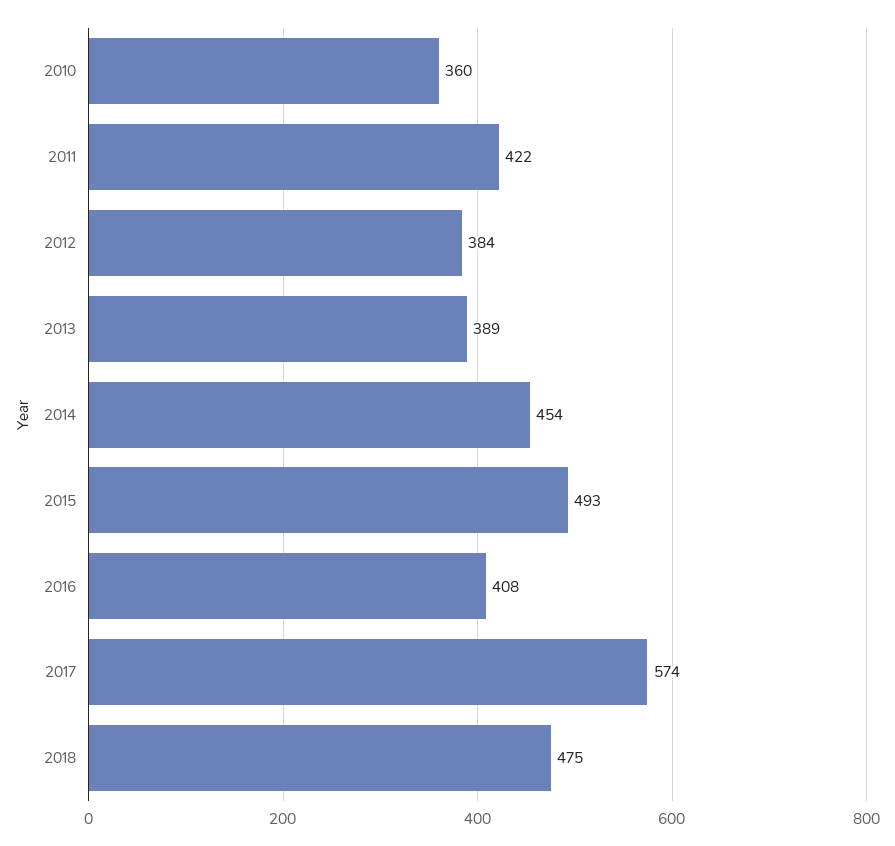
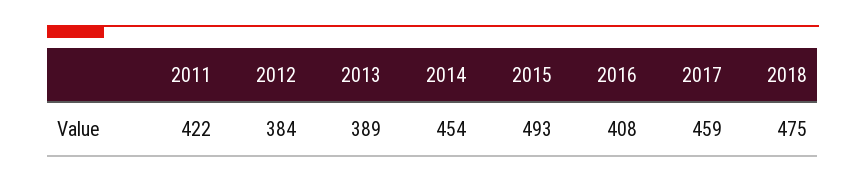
2010: 360 -> none
2017: 574 -> 459

